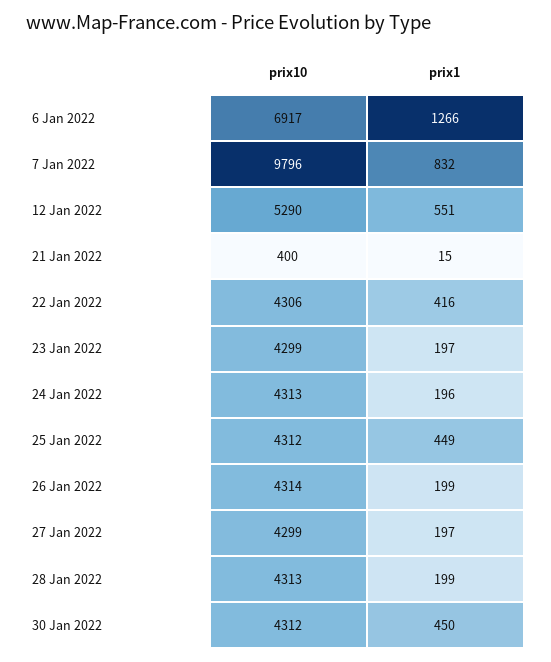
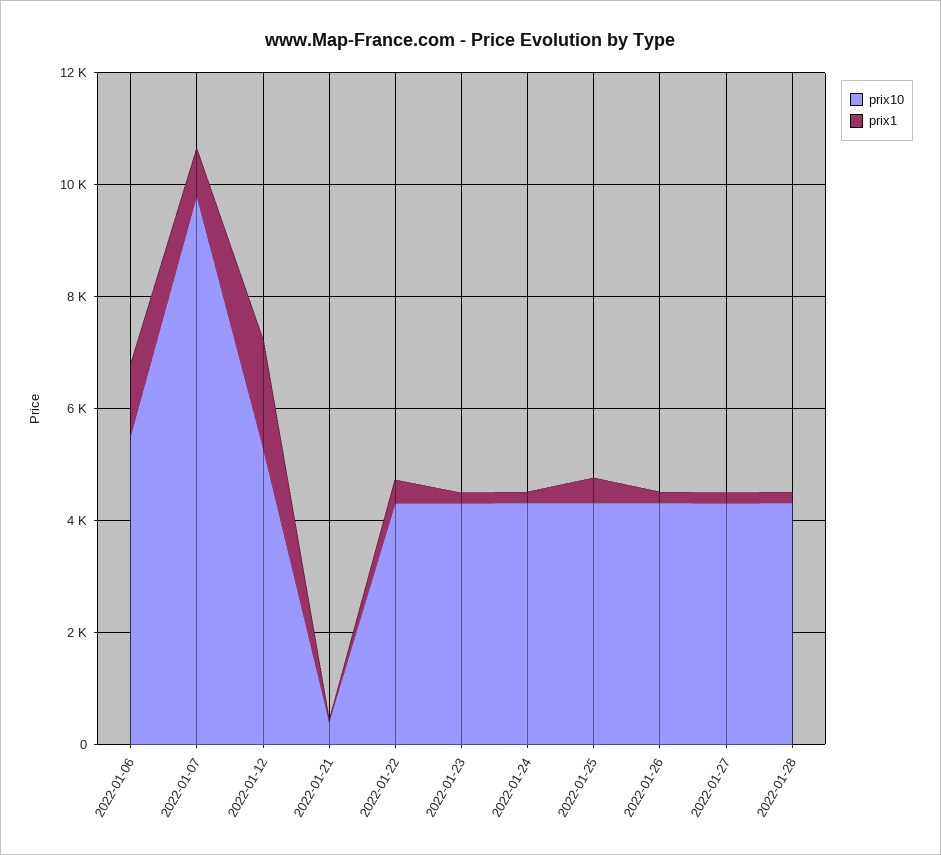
prix10, 6 Jan 2022: 6917 -> 5500
prix1, 12 Jan 2022: 551 -> 2000
prix10, 30 Jan 2022: 4312 -> none
prix1, 30 Jan 2022: 450 -> none

